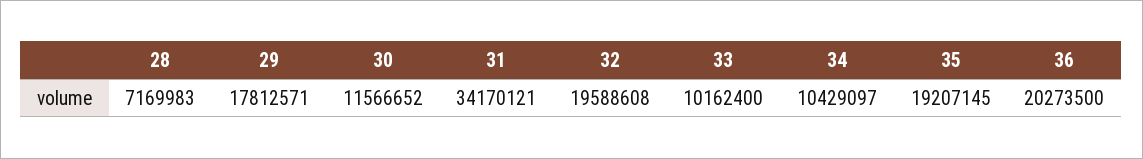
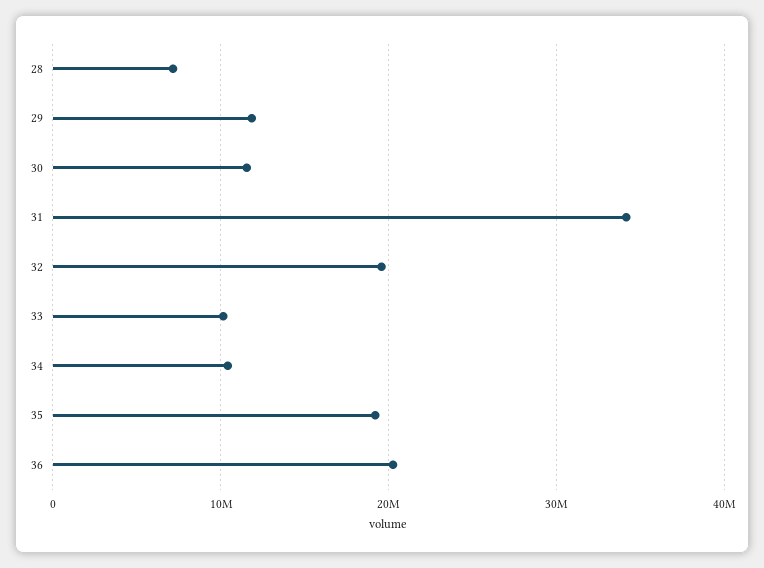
29: 17812571 -> 12000000

